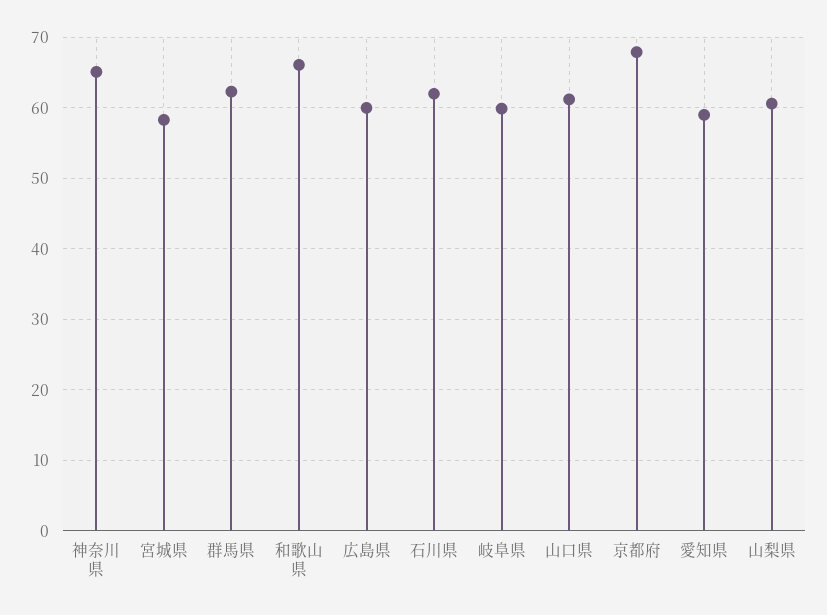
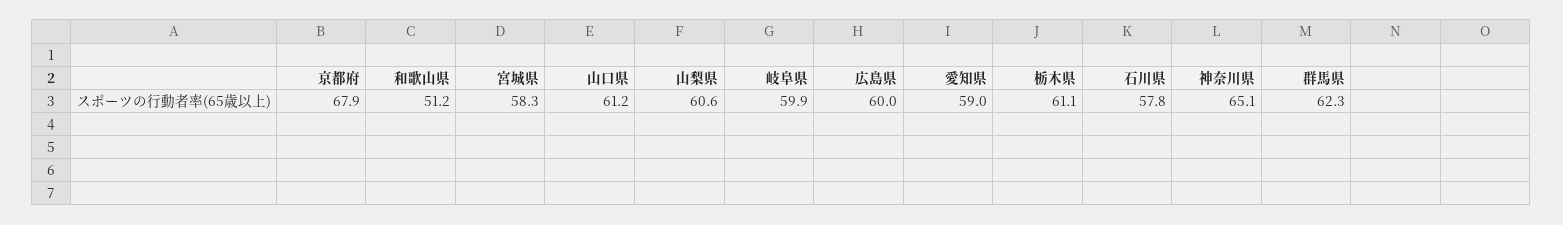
和歌山県: 66 -> 51.2
石川県: 62 -> 57.8
栃木県: none -> 61.1

